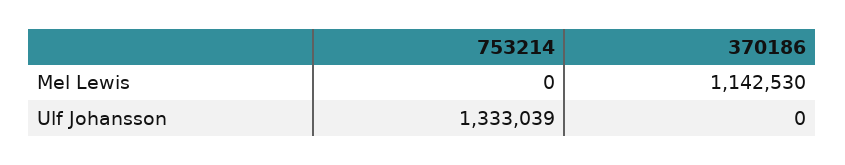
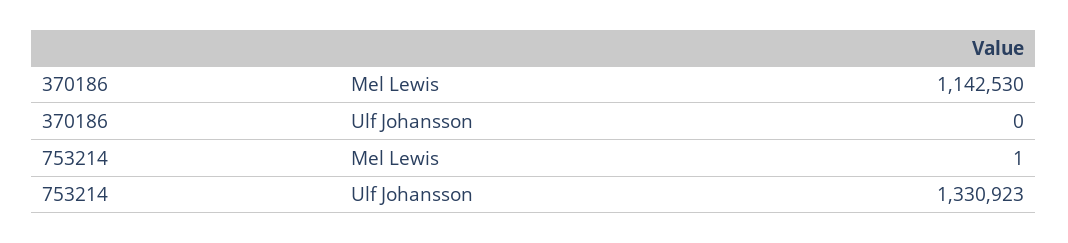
753214, Mel Lewis: 0 -> 1
753214, Ulf Johansson: 1333039 -> 1330923

